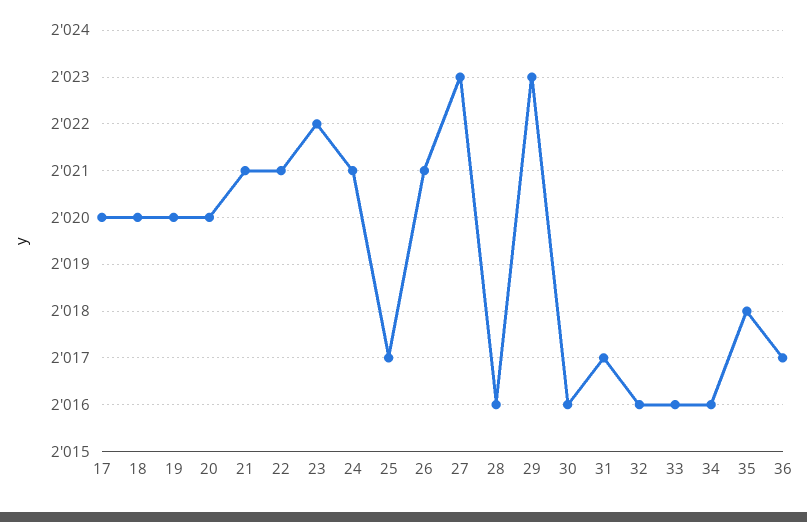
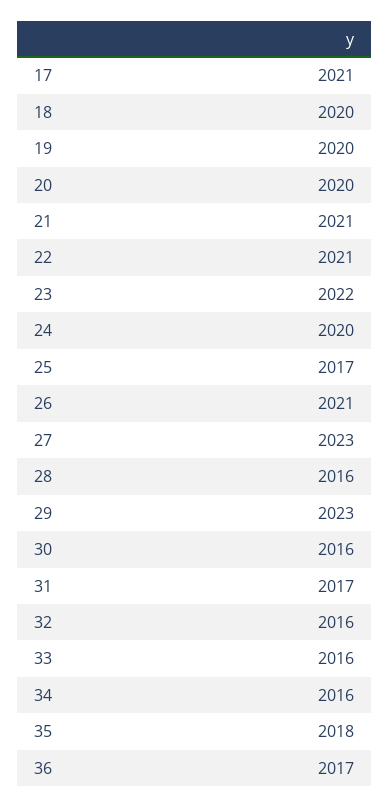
17: 2020 -> 2021
24: 2021 -> 2020

